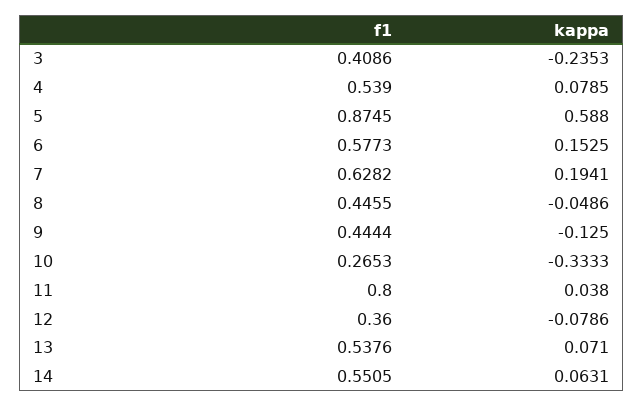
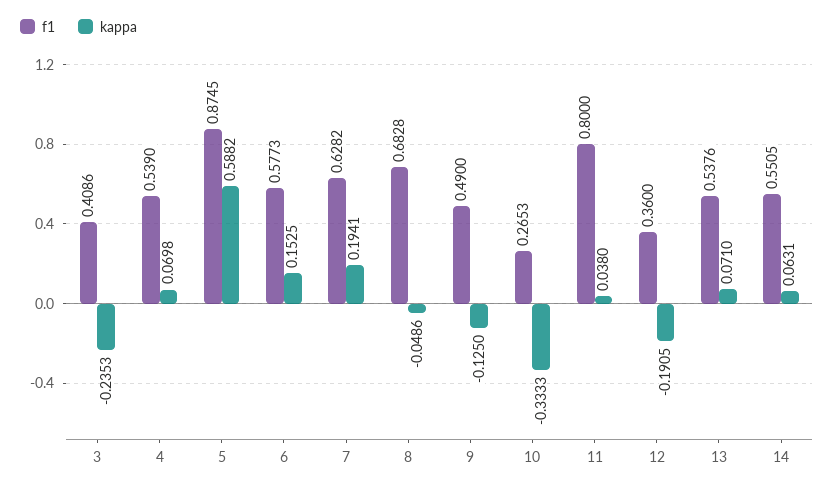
kappa, 4: 0.0785 -> 0.0698
kappa, 5: 0.588 -> 0.5882
f1, 8: 0.4455 -> 0.6828
f1, 9: 0.4444 -> 0.49
kappa, 12: -0.0786 -> -0.1905

